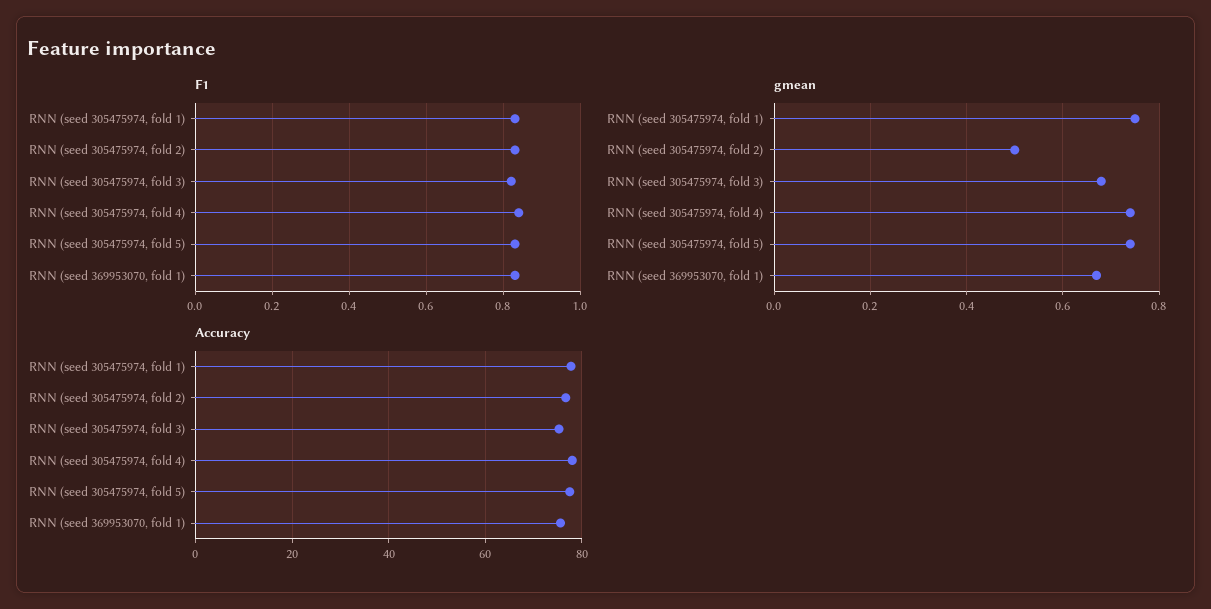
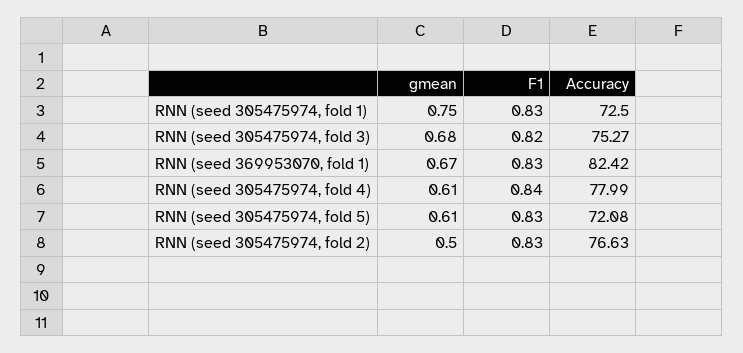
gmean, RNN (seed 305475974, fold 4): 0.75 -> 0.61
gmean, RNN (seed 305475974, fold 5): 0.75 -> 0.61
Accuracy, RNN (seed 305475974, fold 1): 78 -> 72.5
Accuracy, RNN (seed 305475974, fold 5): 78 -> 72.08
Accuracy, RNN (seed 369953070, fold 1): 76 -> 82.42

